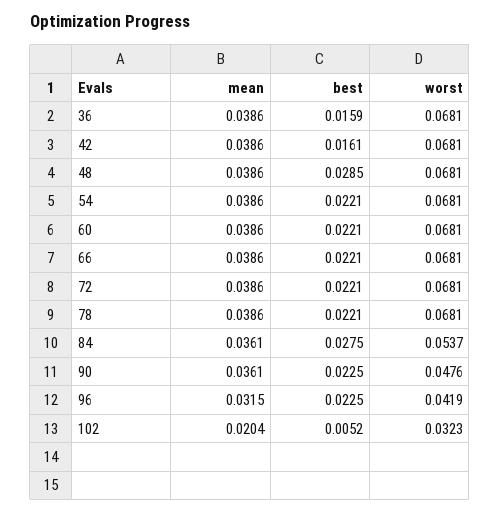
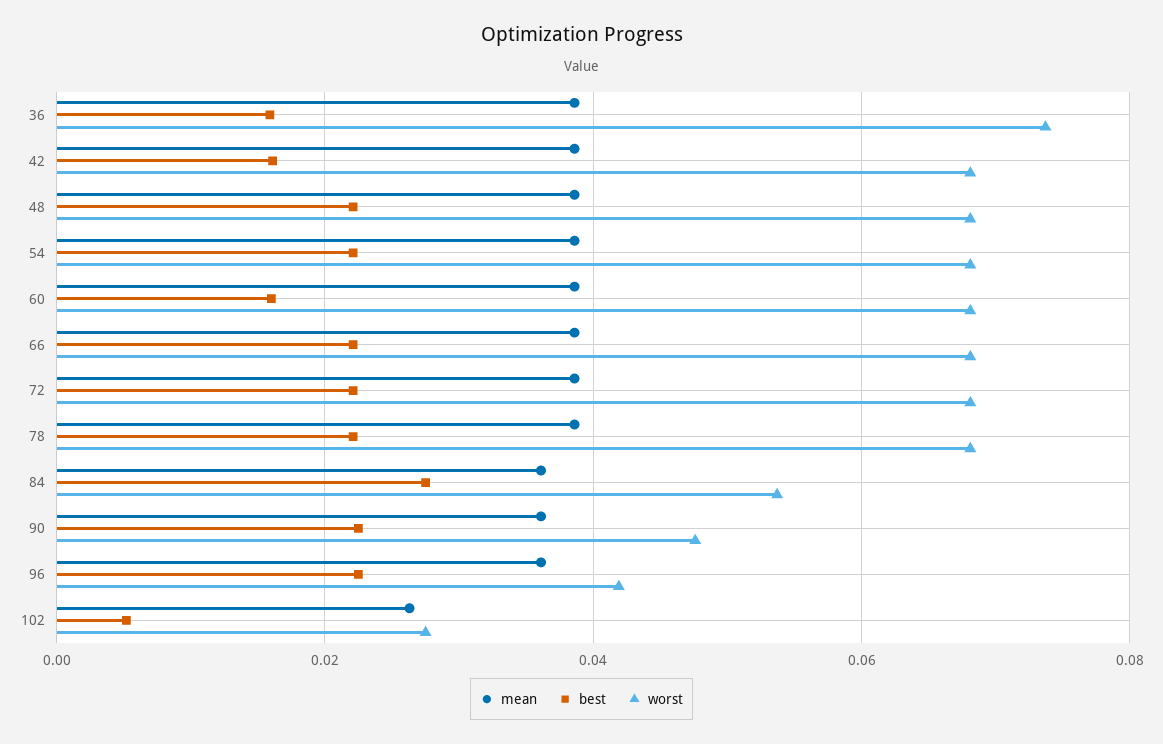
worst, 36: 0.0681 -> 0.074
best, 48: 0.0285 -> 0.022
best, 60: 0.0221 -> 0.016
mean, 96: 0.0315 -> 0.036
mean, 102: 0.0204 -> 0.026
worst, 102: 0.0323 -> 0.028

